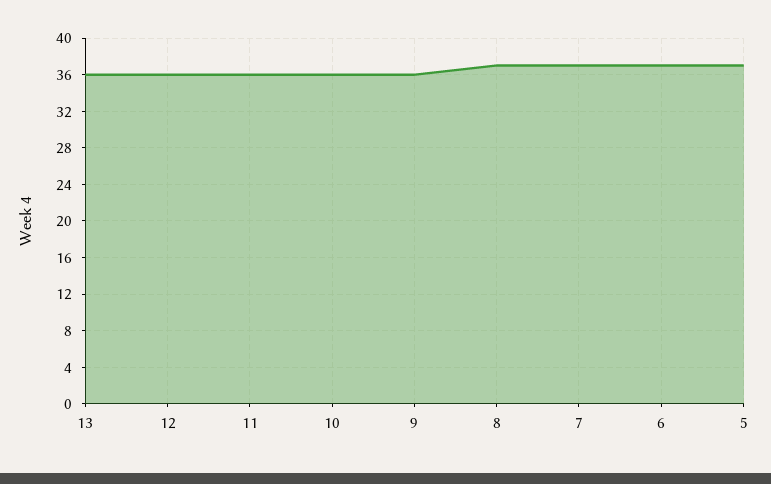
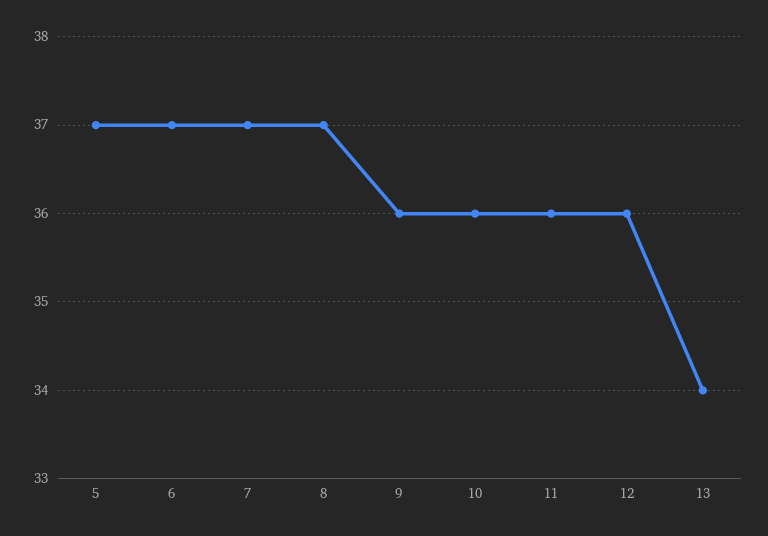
13: 36 -> 34

